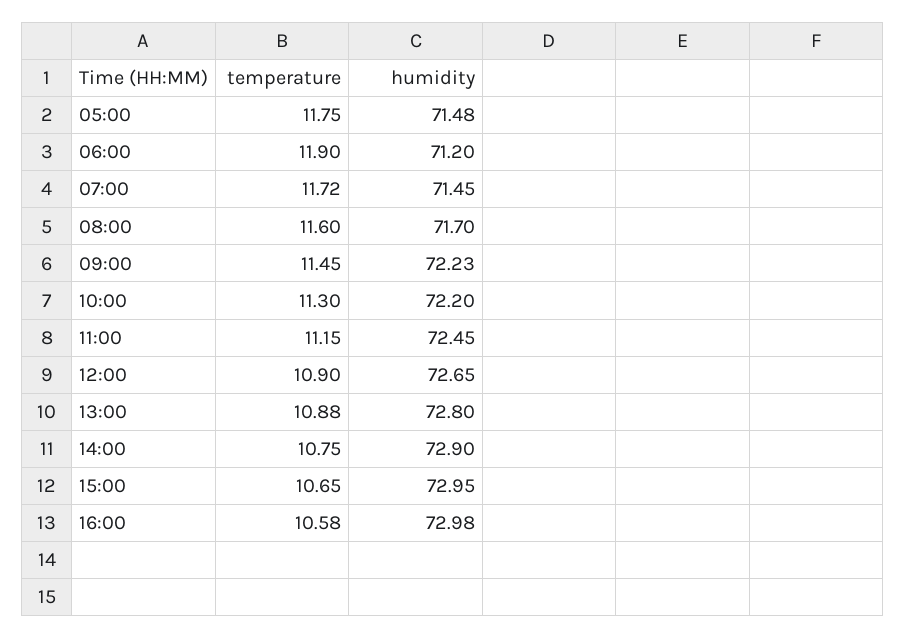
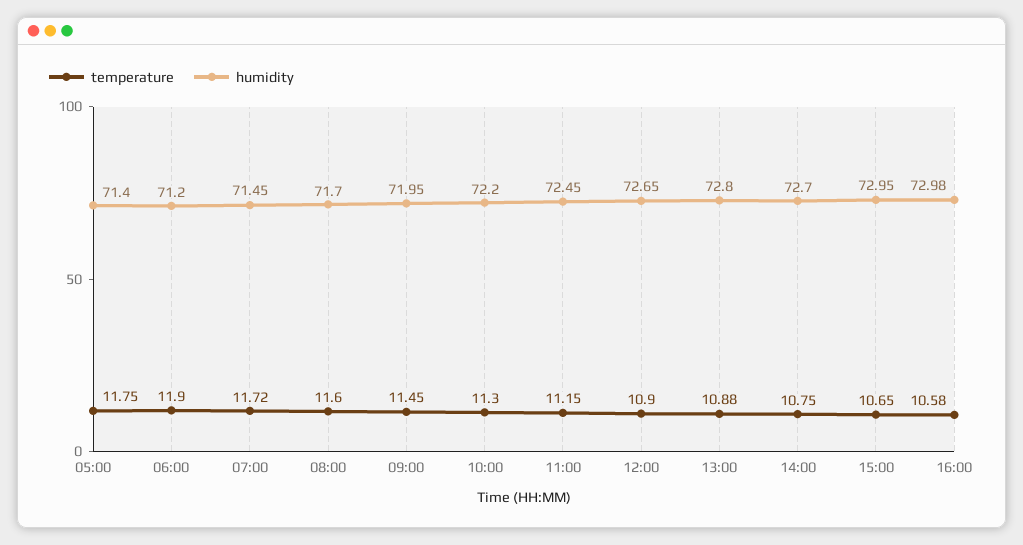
humidity, 05:00: 71.48 -> 71.4
humidity, 09:00: 72.23 -> 71.95
humidity, 14:00: 72.9 -> 72.7

